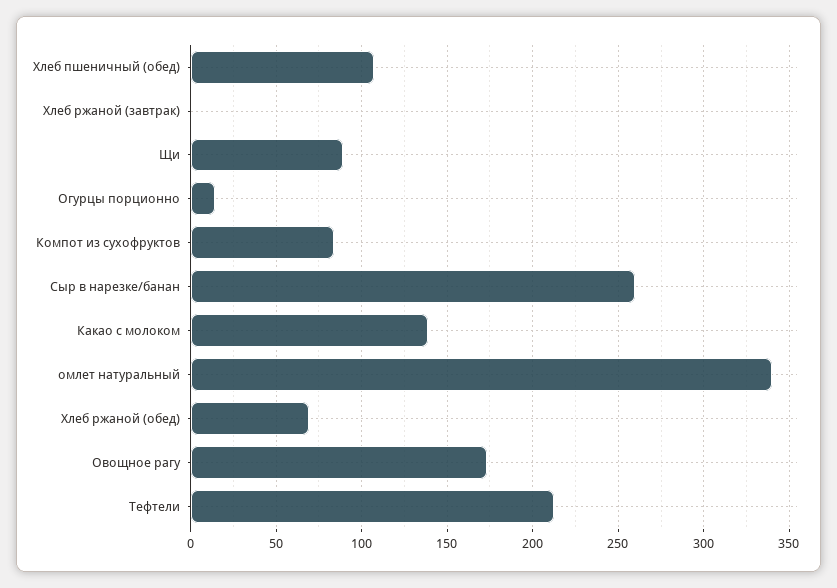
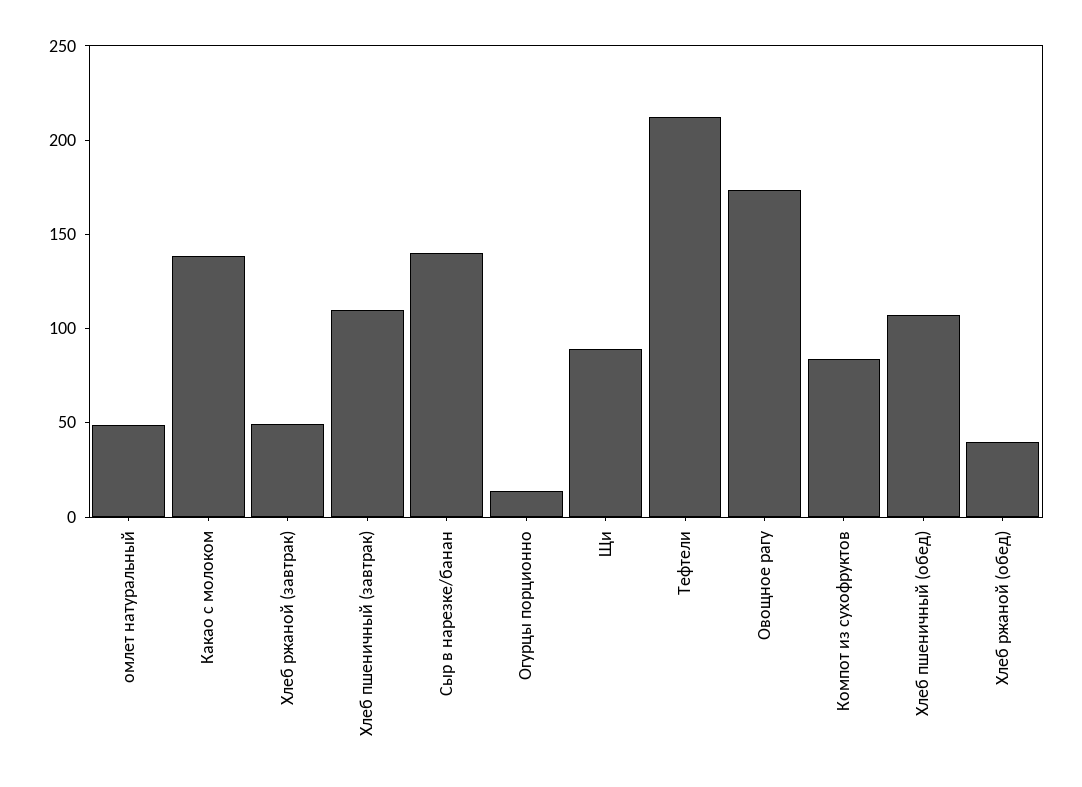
Хлеб ржаной (завтрак): 0 -> 50
Сыр в нарезке/банан: 260 -> 140
омлет натуральный: 340 -> 50
Хлеб ржаной (обед): 70 -> 40
Хлеб пшеничный (завтрак): none -> 110

